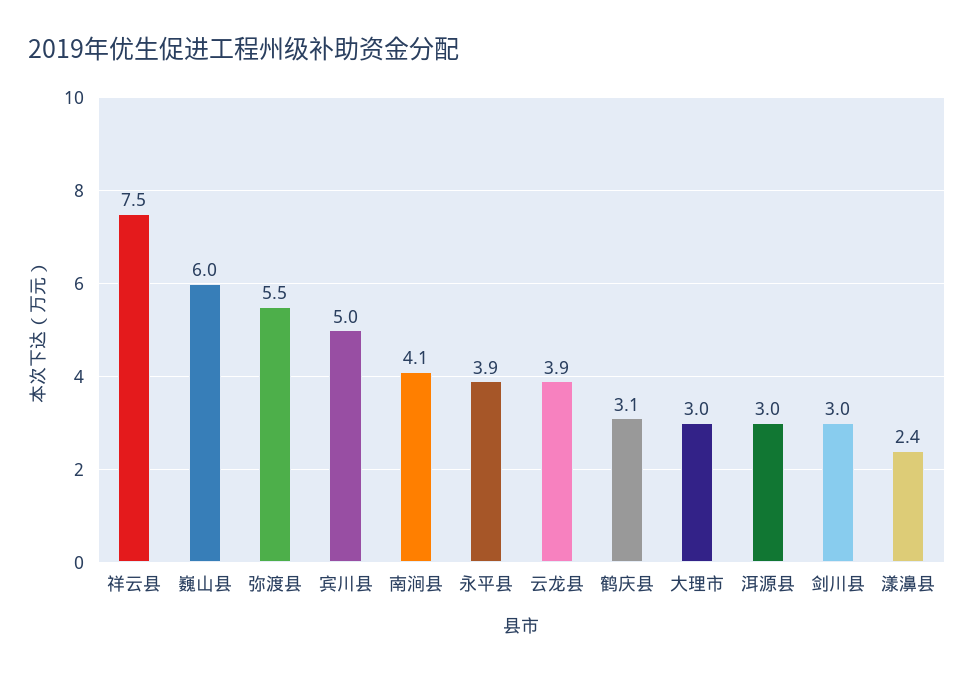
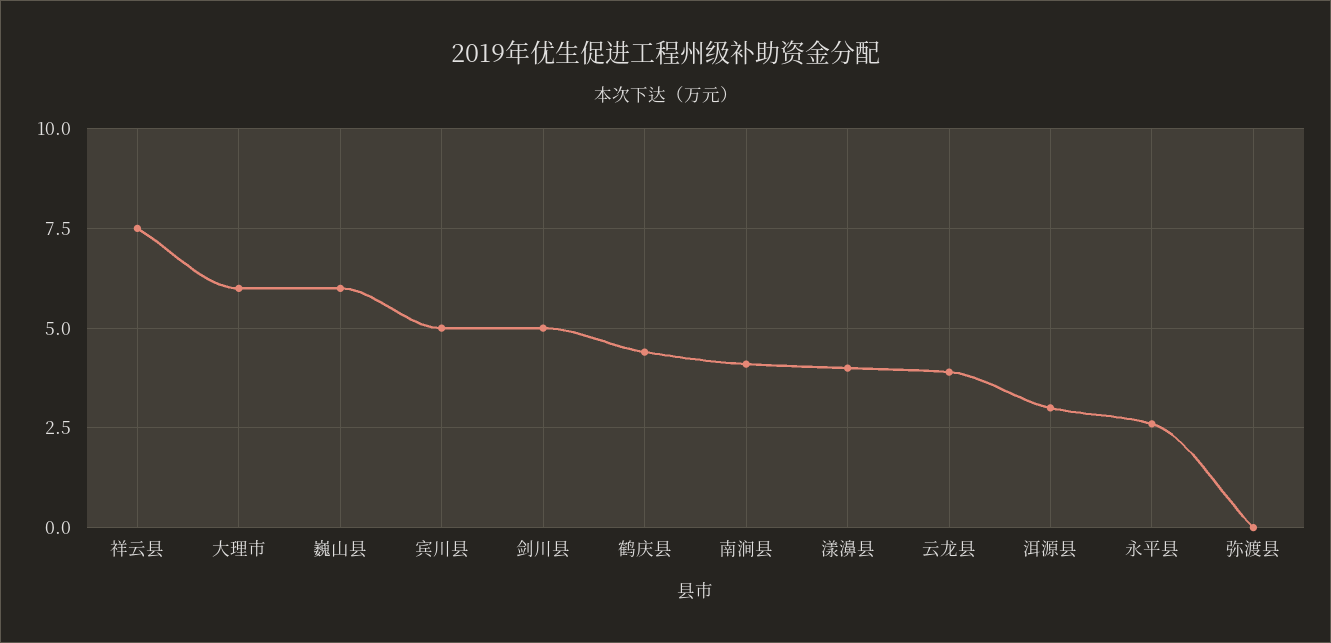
弥渡县: 5.5 -> 0
永平县: 3.9 -> 2.5
鹤庆县: 3.1 -> 4.5
大理市: 3 -> 6
剑川县: 3 -> 5
漾濞县: 2.4 -> 4

